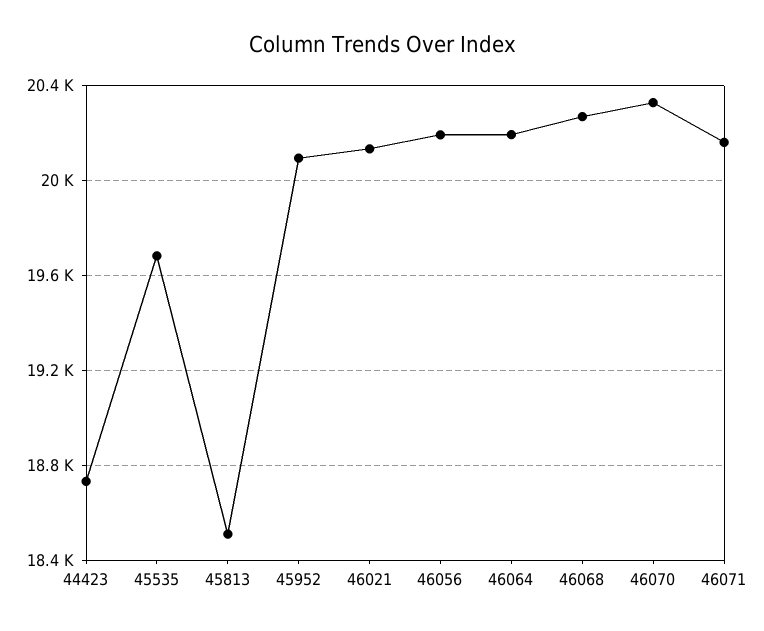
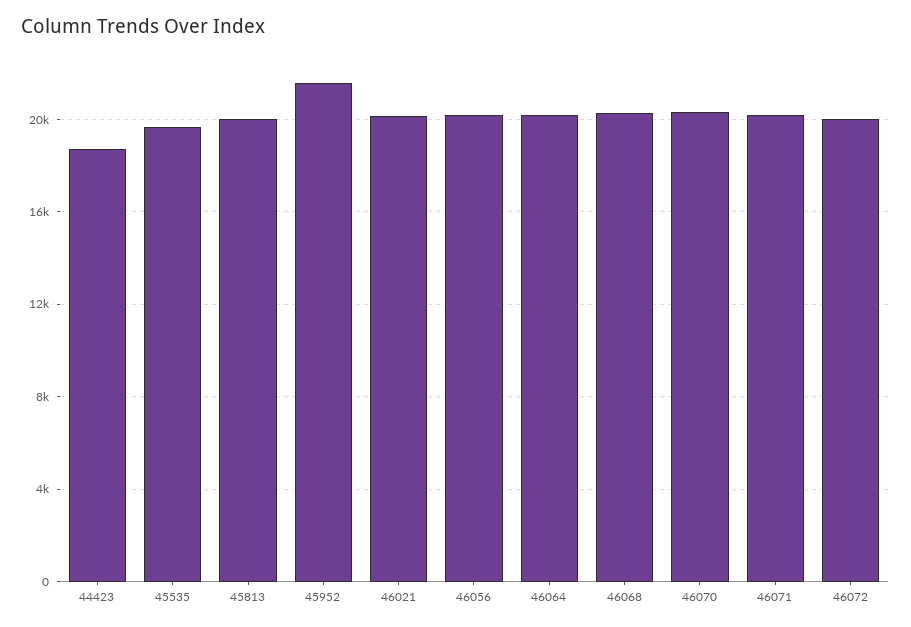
45813: 18500 -> 20000
45952: 20100 -> 21500
46072: none -> 20000

